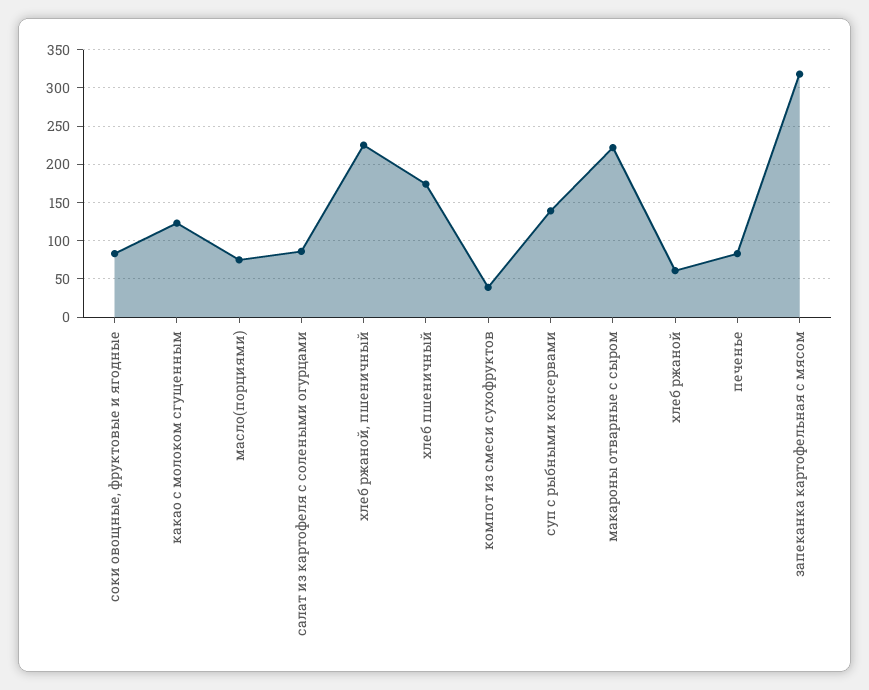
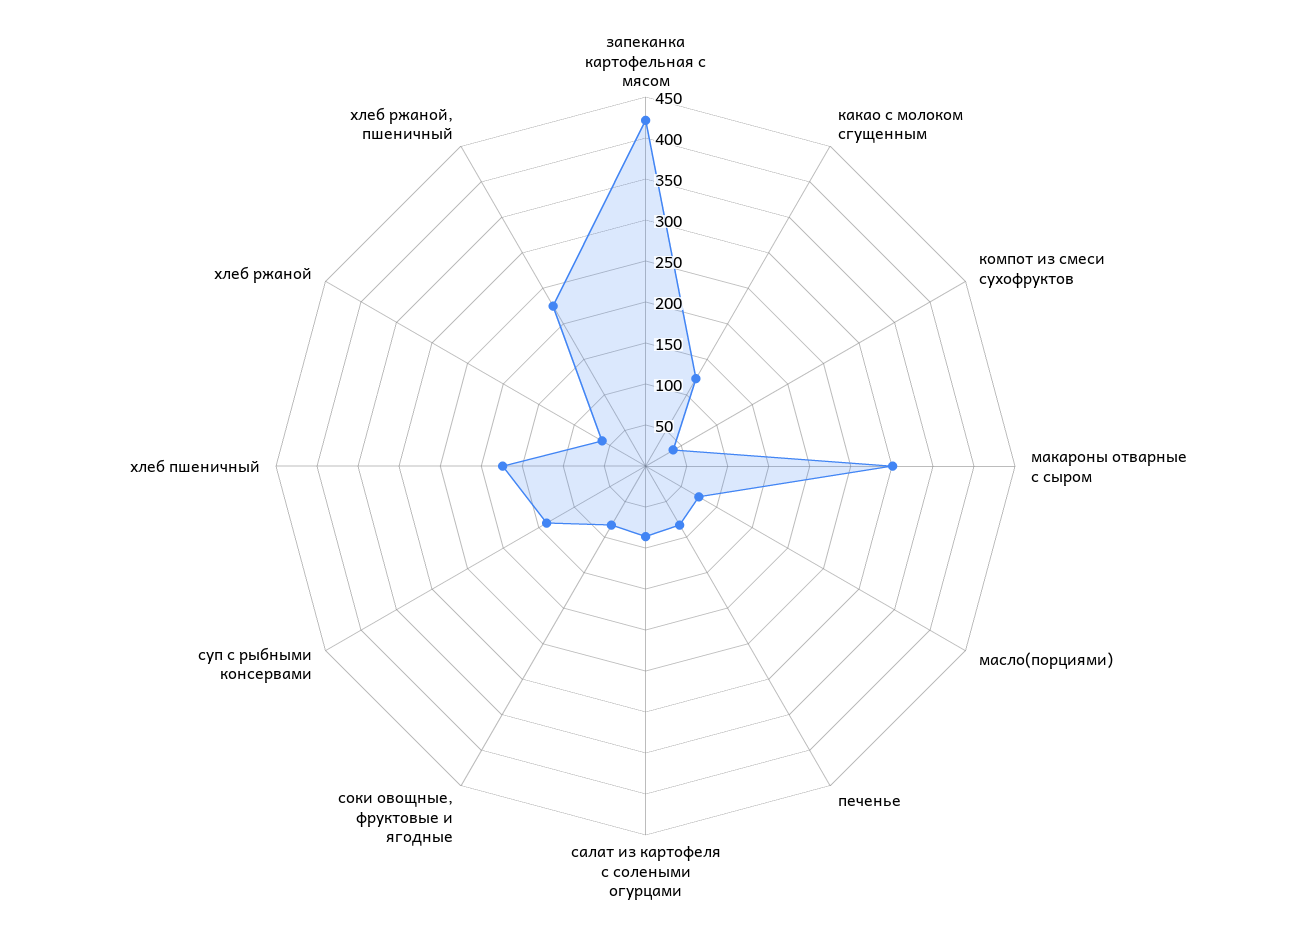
макароны отварные с сыром: 220 -> 300
запеканка картофельная с мясом: 320 -> 420

